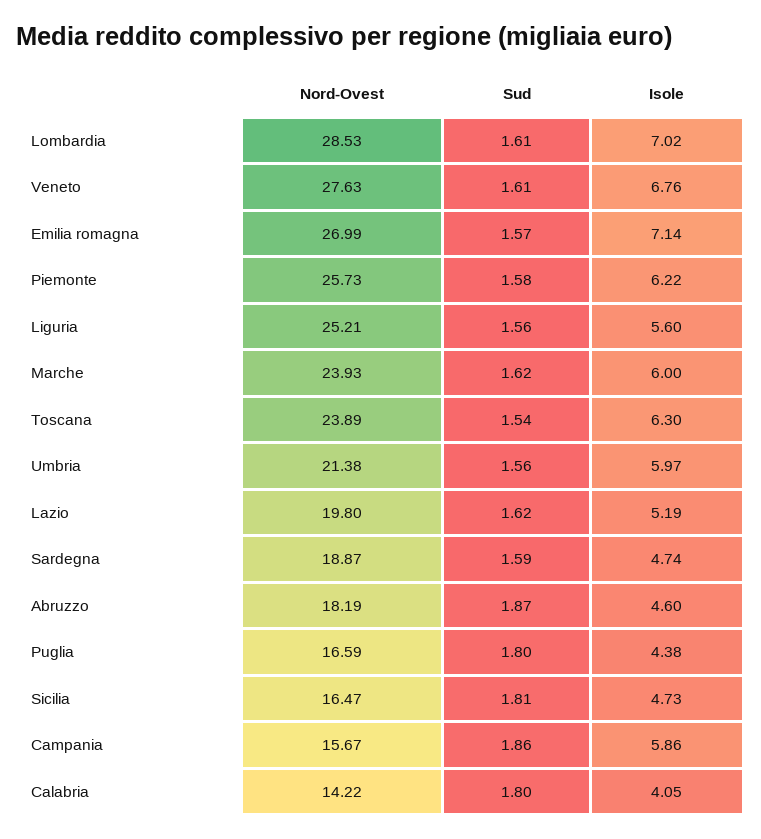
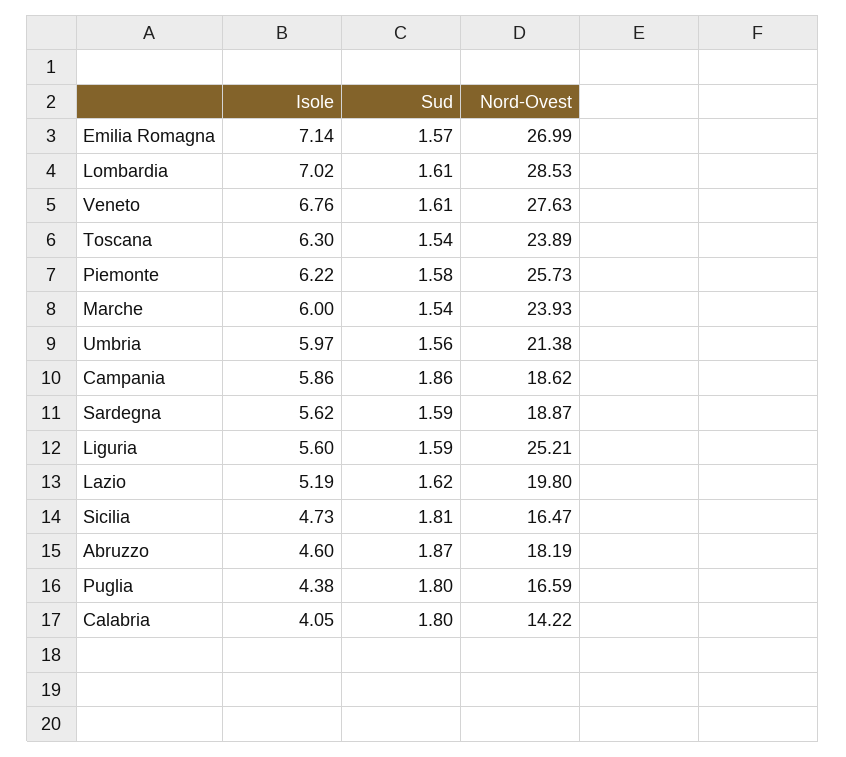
Sud, Liguria: 1.56 -> 1.59
Sud, Marche: 1.62 -> 1.54
Isole, Sardegna: 4.74 -> 5.62
Nord-Ovest, Campania: 15.67 -> 18.62

